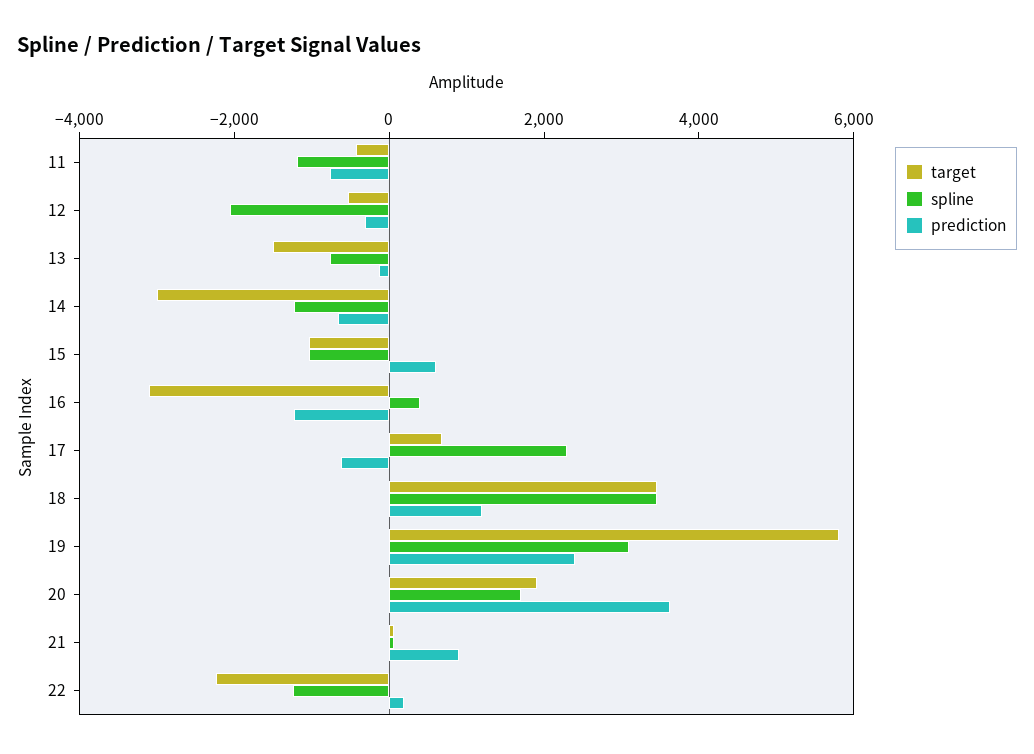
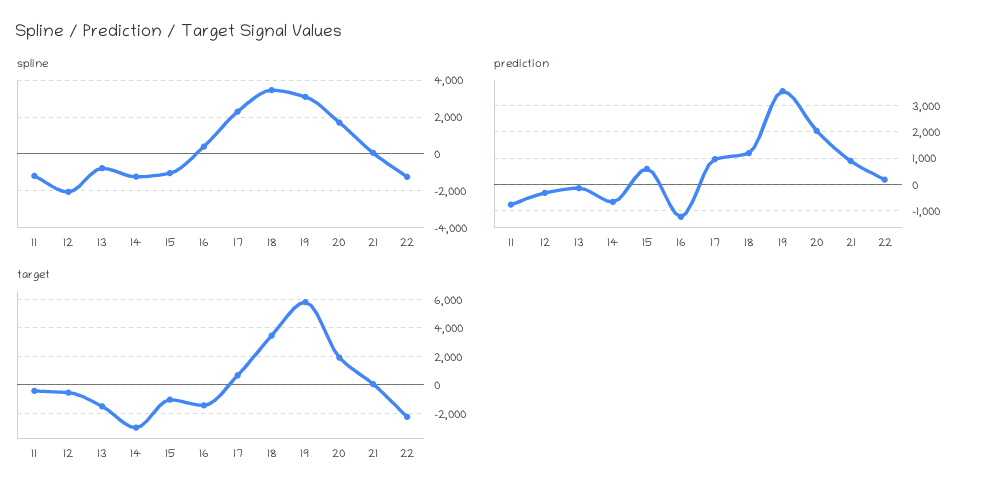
target, 16: -3000 -> -1500
prediction, 17: -500 -> 1000
prediction, 19: 2500 -> 3500
prediction, 20: 3500 -> 2000

